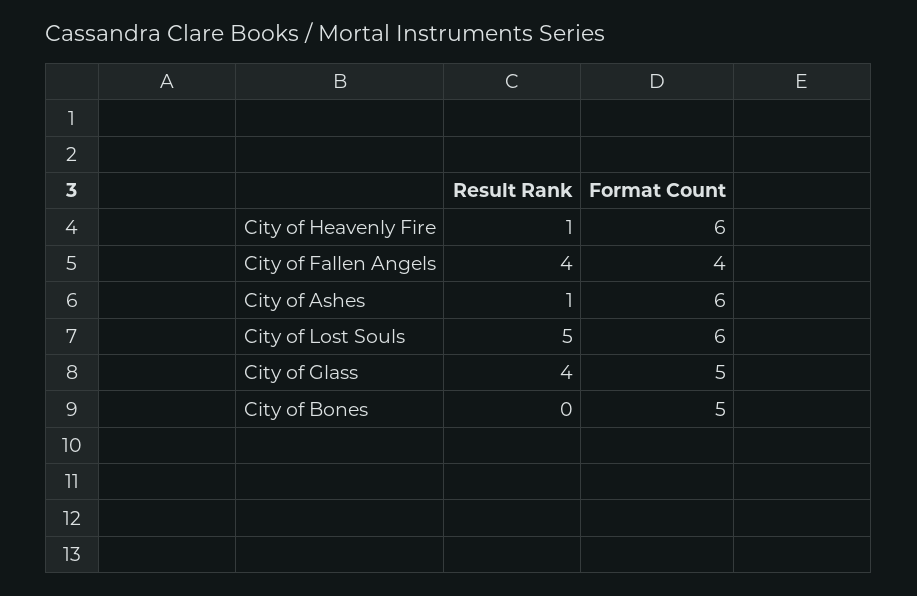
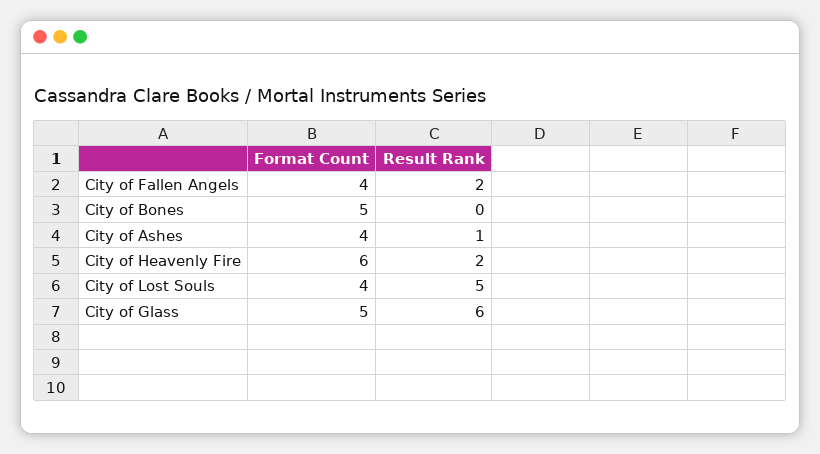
Result Rank, City of Heavenly Fire: 1 -> 2
Result Rank, City of Fallen Angels: 4 -> 2
Format Count, City of Ashes: 6 -> 4
Format Count, City of Lost Souls: 6 -> 4
Result Rank, City of Glass: 4 -> 6

